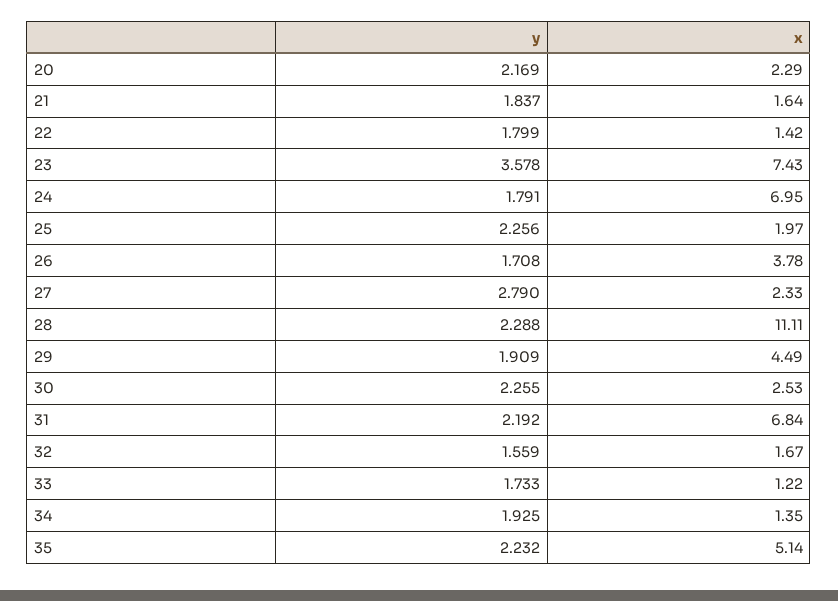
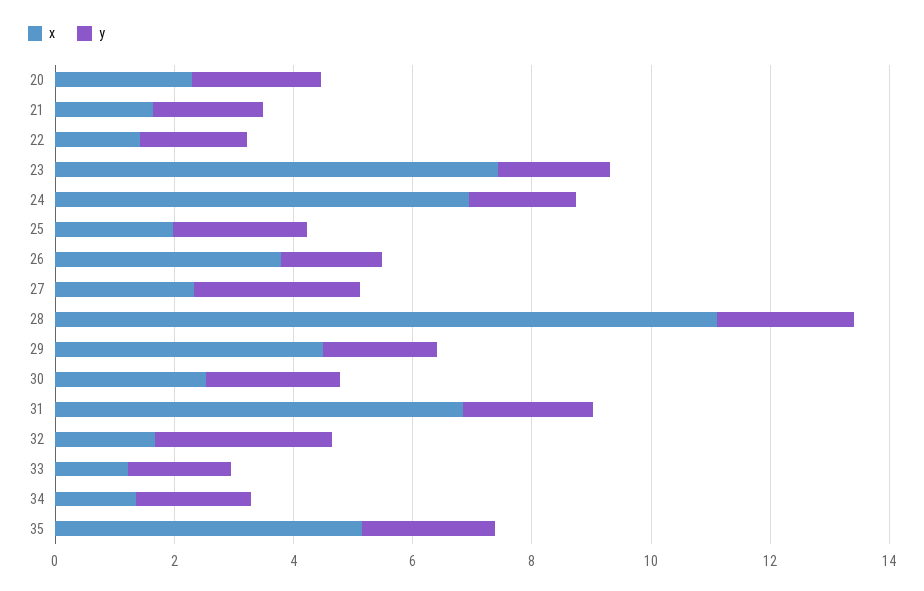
y, 23: 3.578 -> 2
y, 32: 1.559 -> 3

